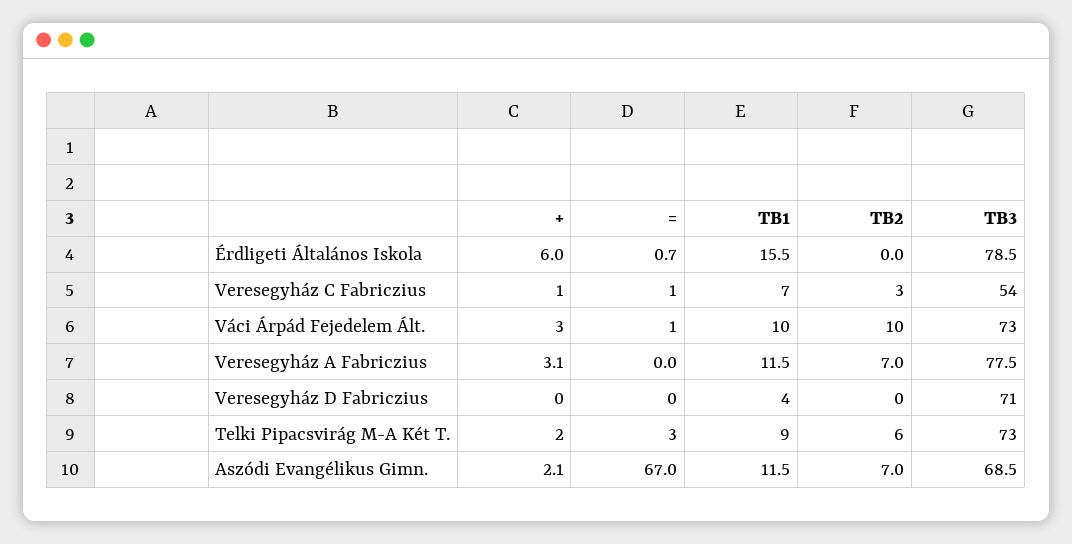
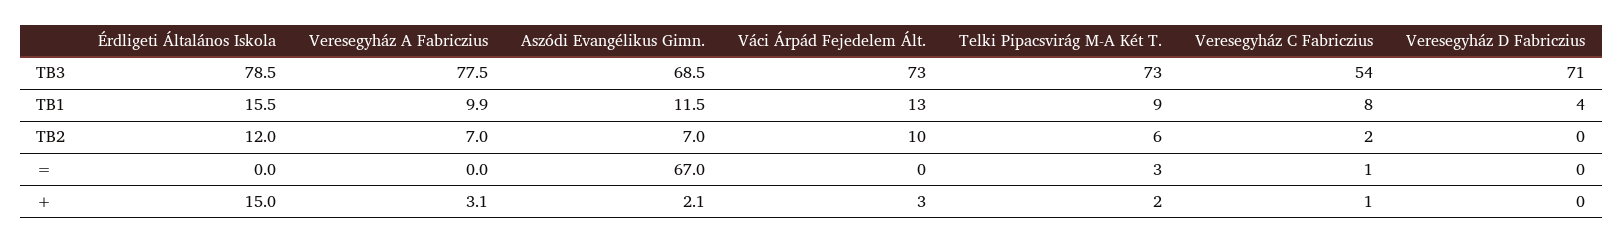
+, Érdligeti Általános Iskola: 6 -> 15
=, Érdligeti Általános Iskola: 0.7 -> 0
TB2, Érdligeti Általános Iskola: 0 -> 12
TB1, Veresegyház C Fabriczius: 7 -> 8
TB2, Veresegyház C Fabriczius: 3 -> 2
=, Váci Árpád Fejedelem Ált.: 1 -> 0
TB1, Váci Árpád Fejedelem Ált.: 10 -> 13
TB1, Veresegyház A Fabriczius: 11.5 -> 9.9

